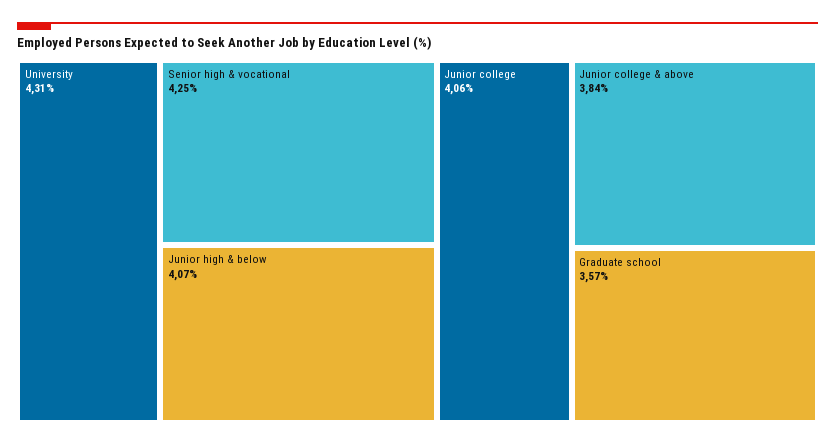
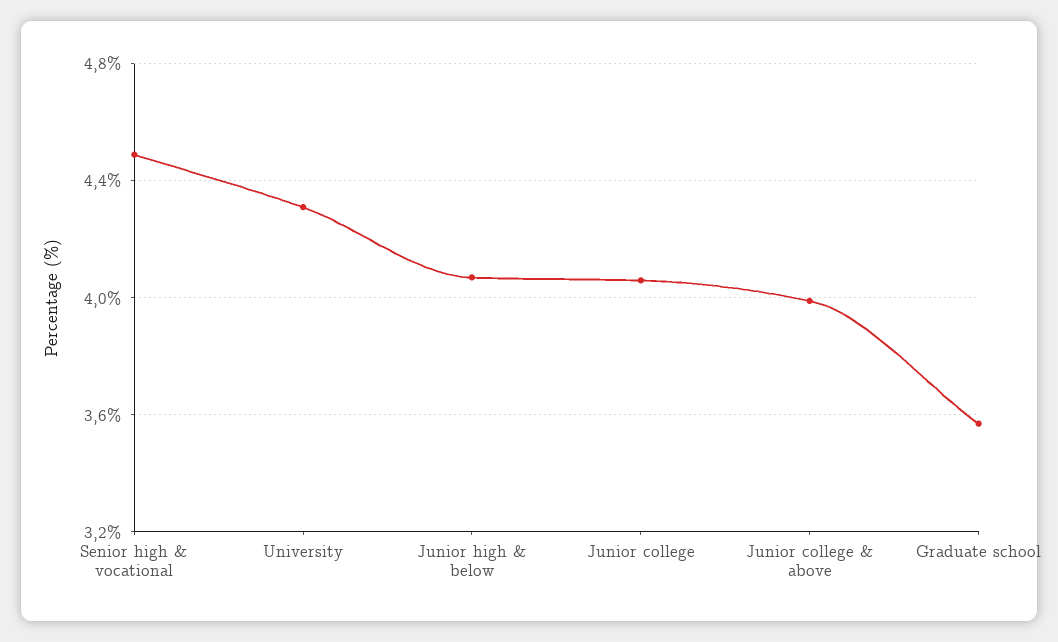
Senior high & vocational: 4.25 -> 4.5
Junior college & above: 3.84 -> 4

